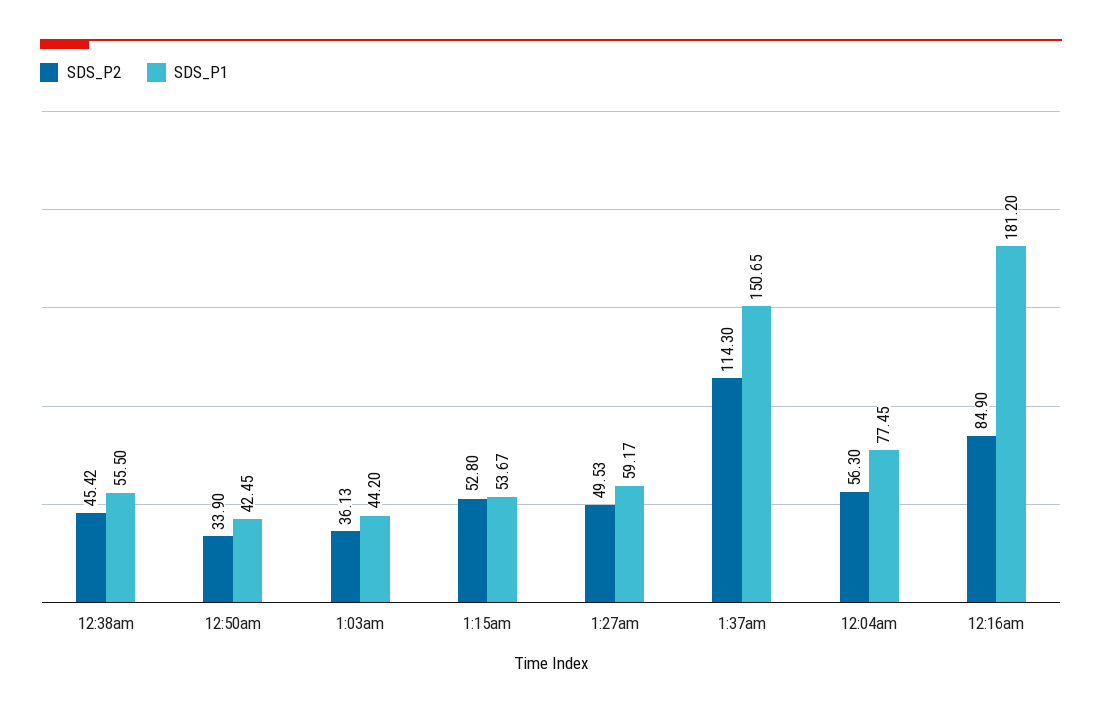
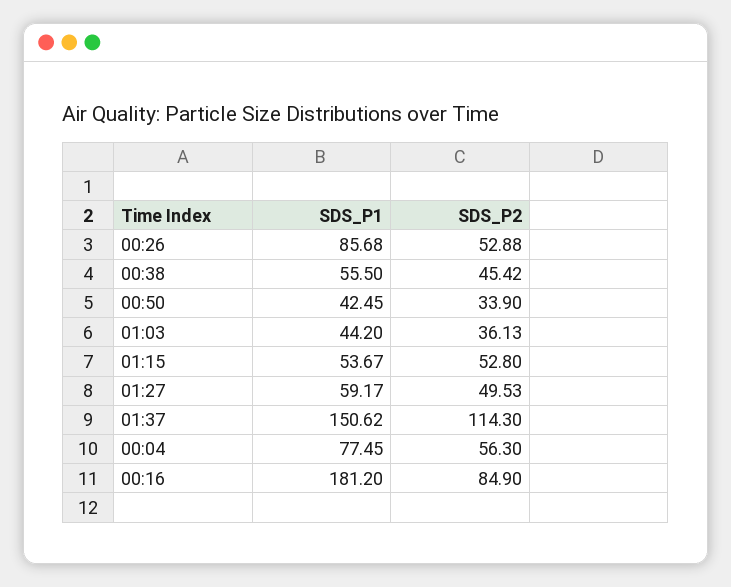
SDS_P1, 1:37am: 150.65 -> 150.62
SDS_P1, 00:26: none -> 85.68
SDS_P2, 00:26: none -> 52.88

